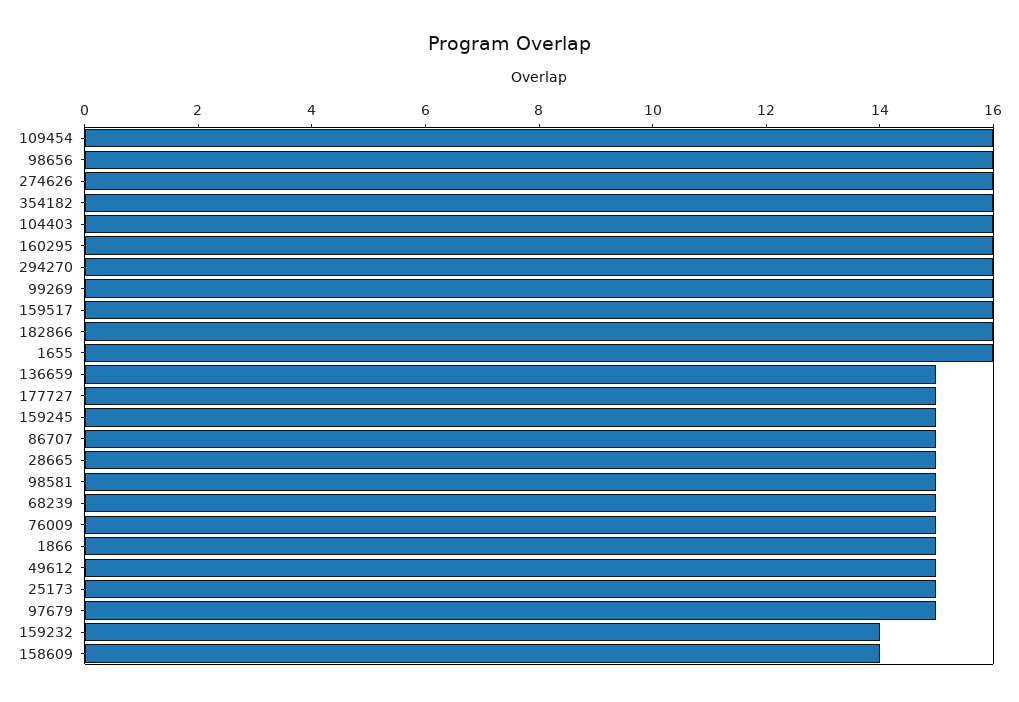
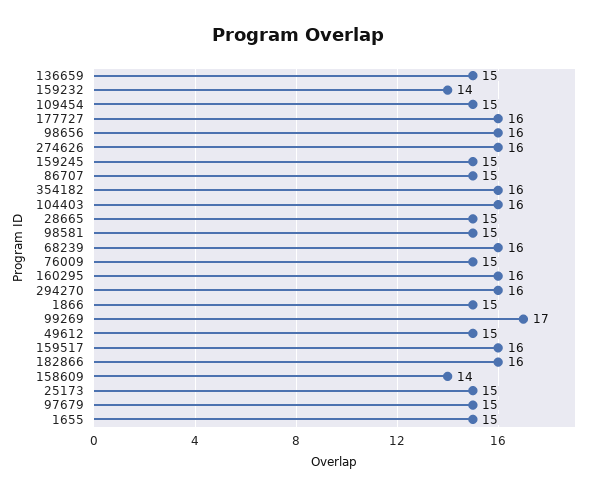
109454: 16 -> 15
99269: 16 -> 17
1655: 16 -> 15
177727: 15 -> 16
68239: 15 -> 16

